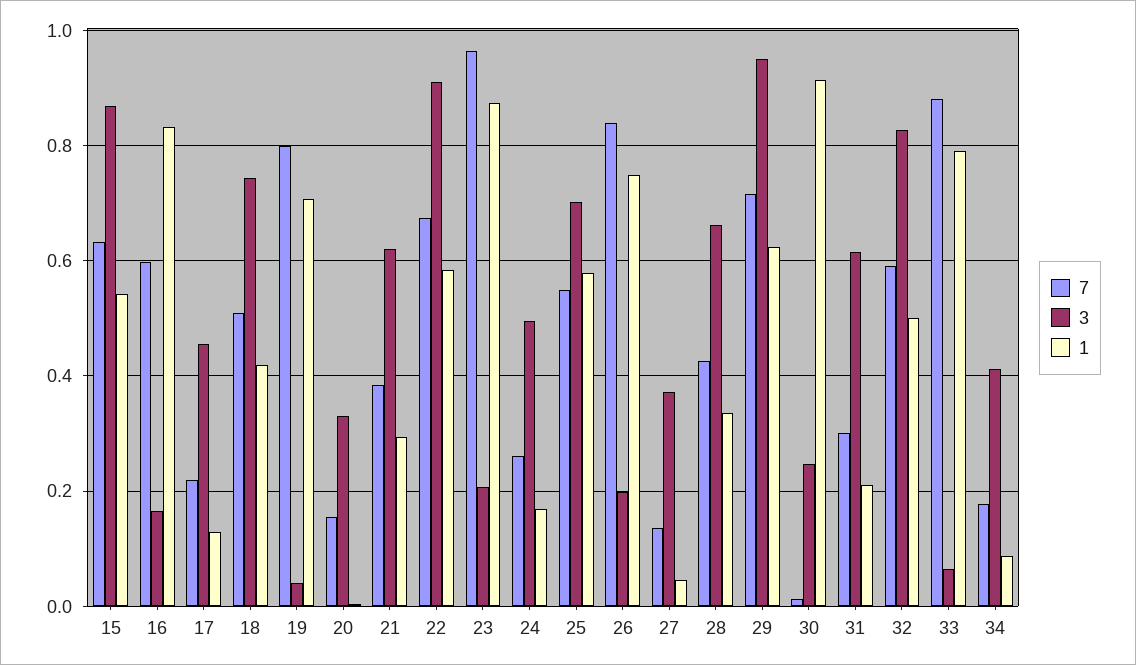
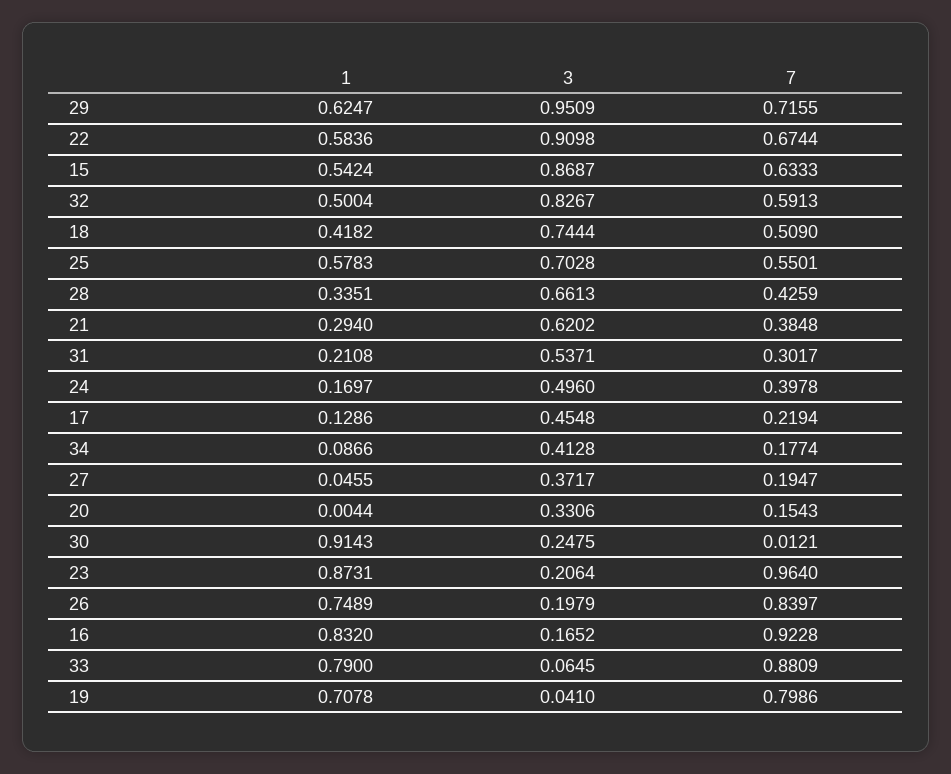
7, 16: 0.6 -> 0.9228
7, 24: 0.26 -> 0.3978
7, 27: 0.14 -> 0.1947
3, 31: 0.62 -> 0.5371

